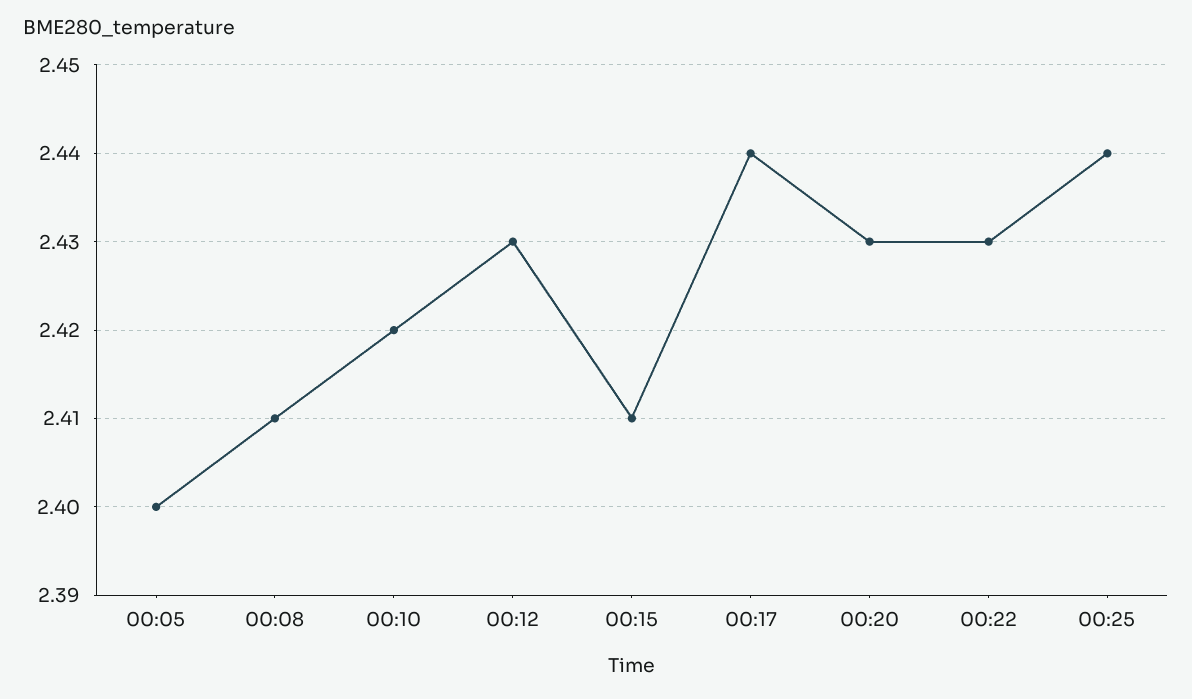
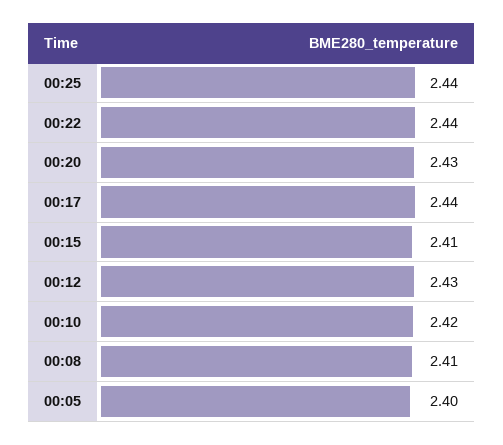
00:22: 2.43 -> 2.44

